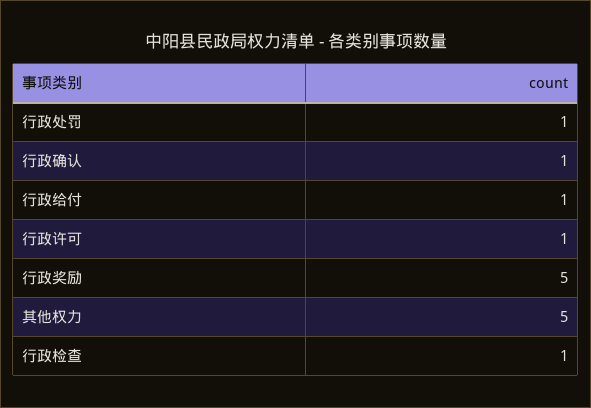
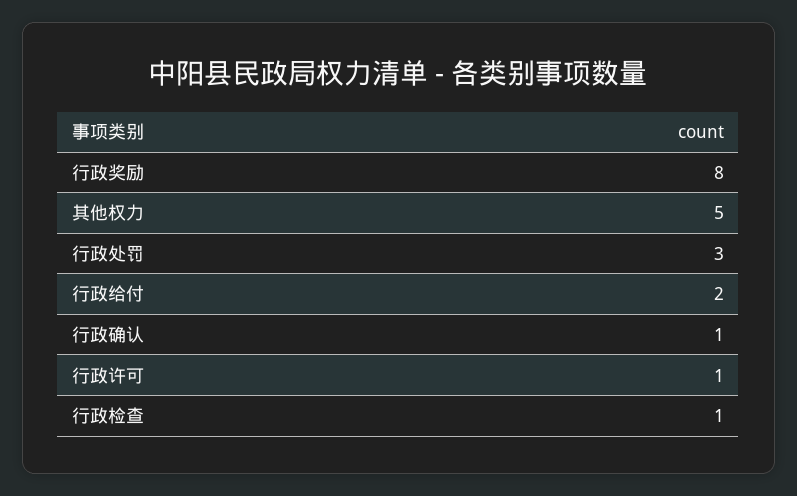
行政处罚: 1 -> 3
行政给付: 1 -> 2
行政奖励: 5 -> 8

